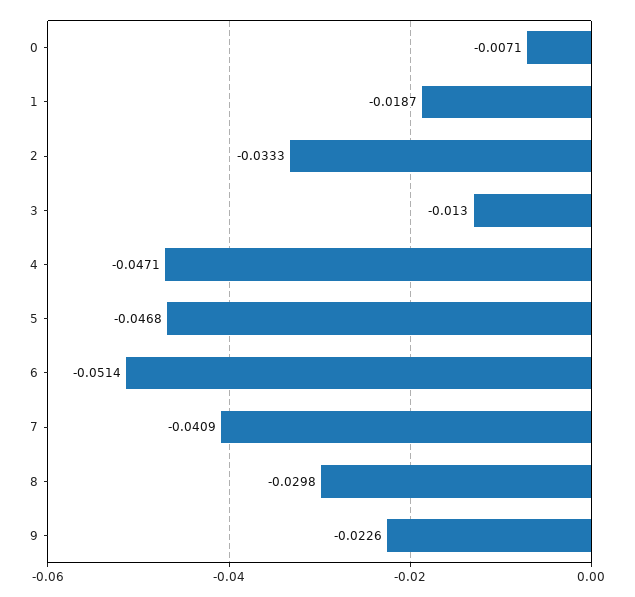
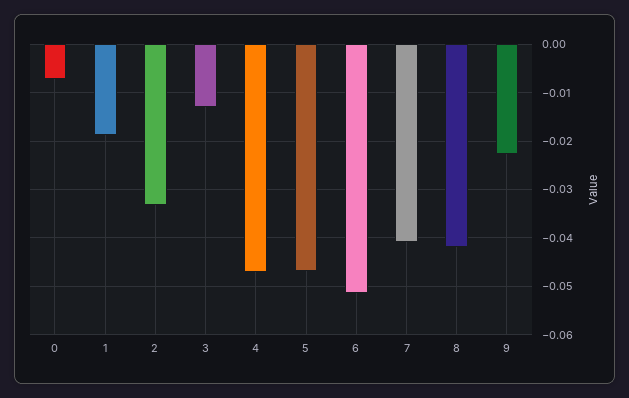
8: -0.0298 -> -0.042

